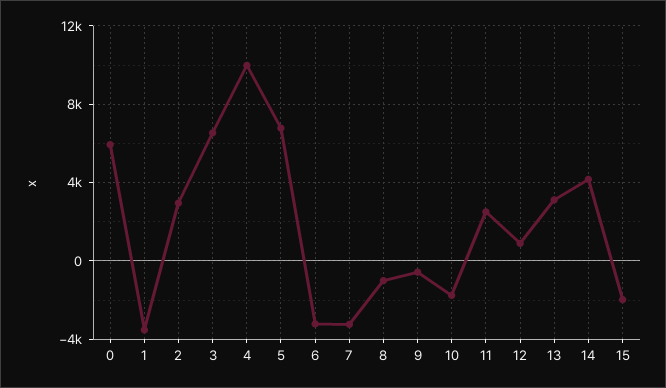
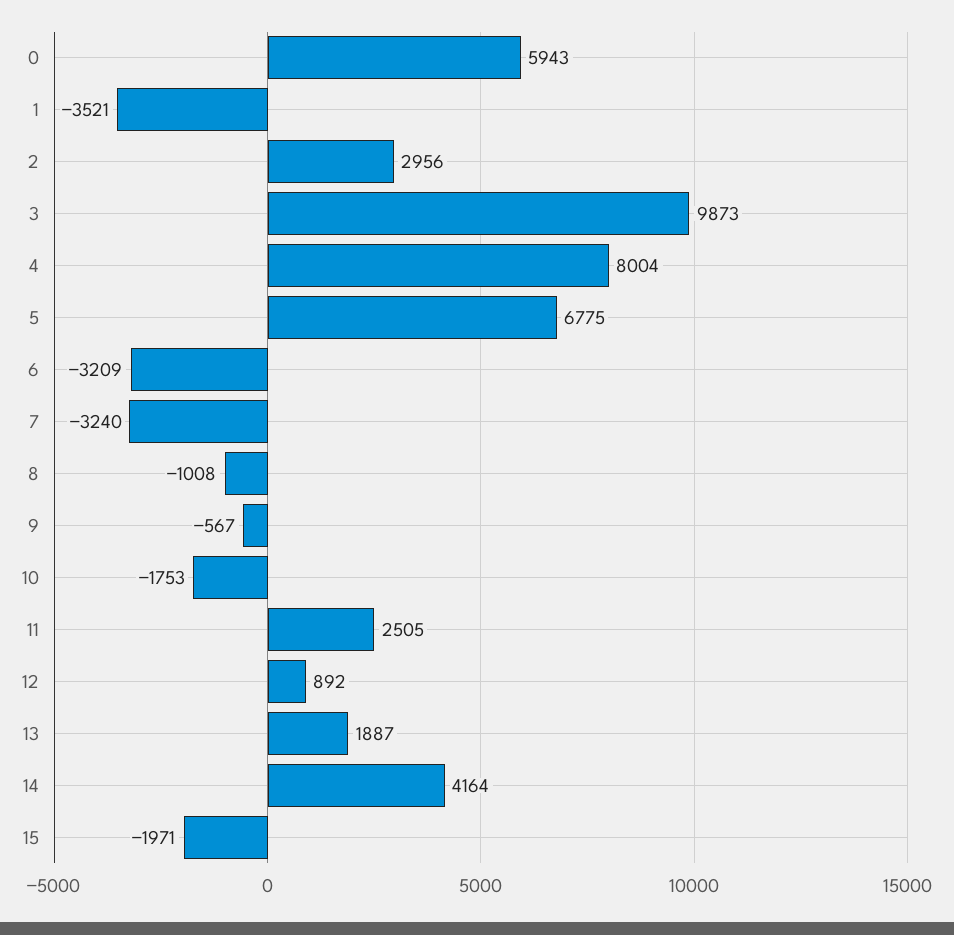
3: 6500 -> 9873
4: 10000 -> 8004
13: 3000 -> 1887

